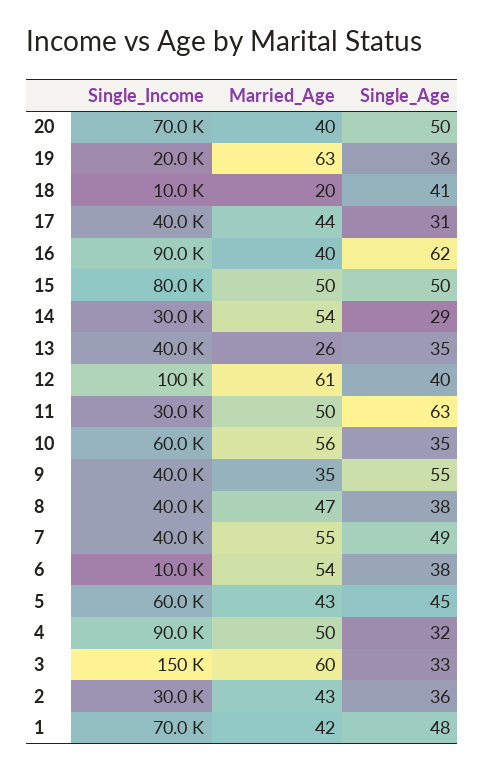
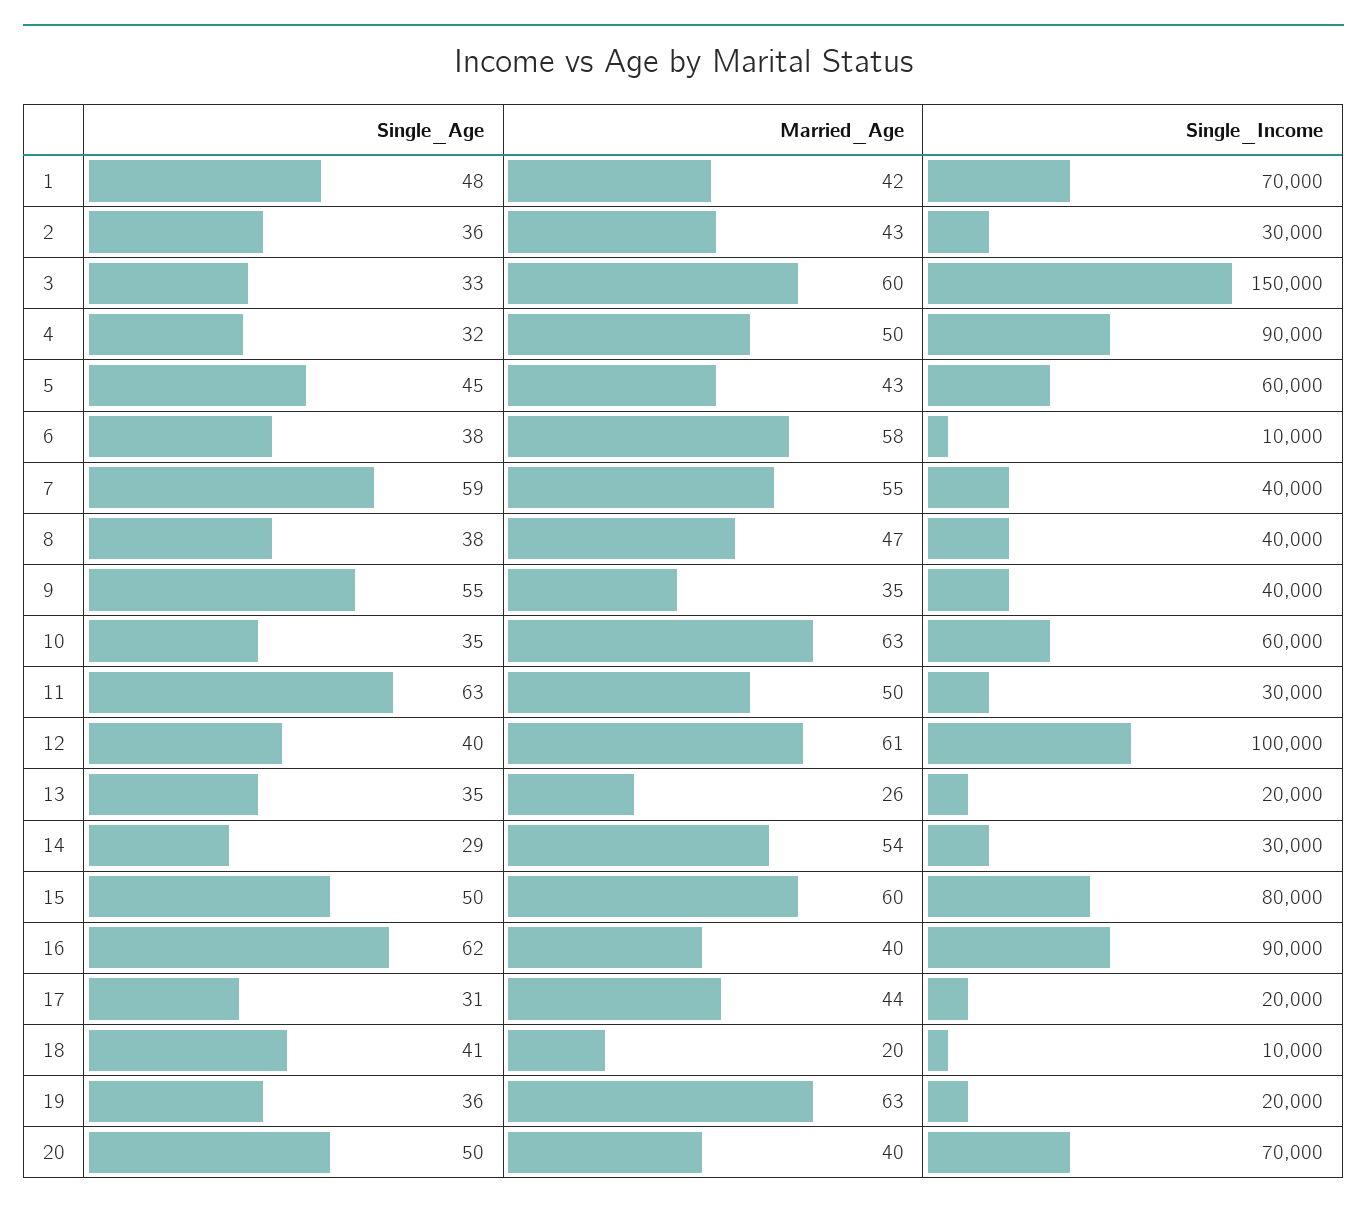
Single_Income, 17: 40000 -> 20000
Married_Age, 15: 50 -> 60
Single_Income, 13: 40000 -> 20000
Married_Age, 10: 56 -> 63
Single_Age, 7: 49 -> 59
Married_Age, 6: 54 -> 58

